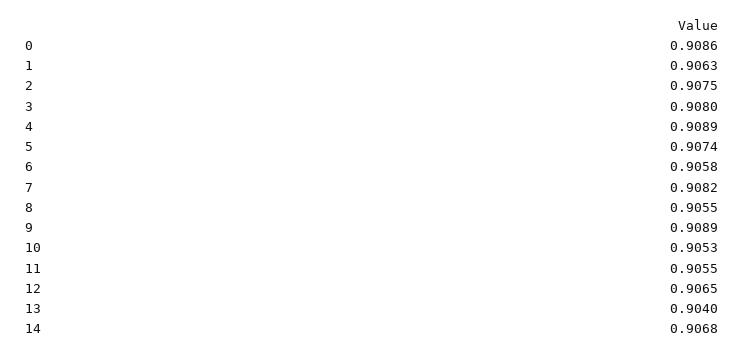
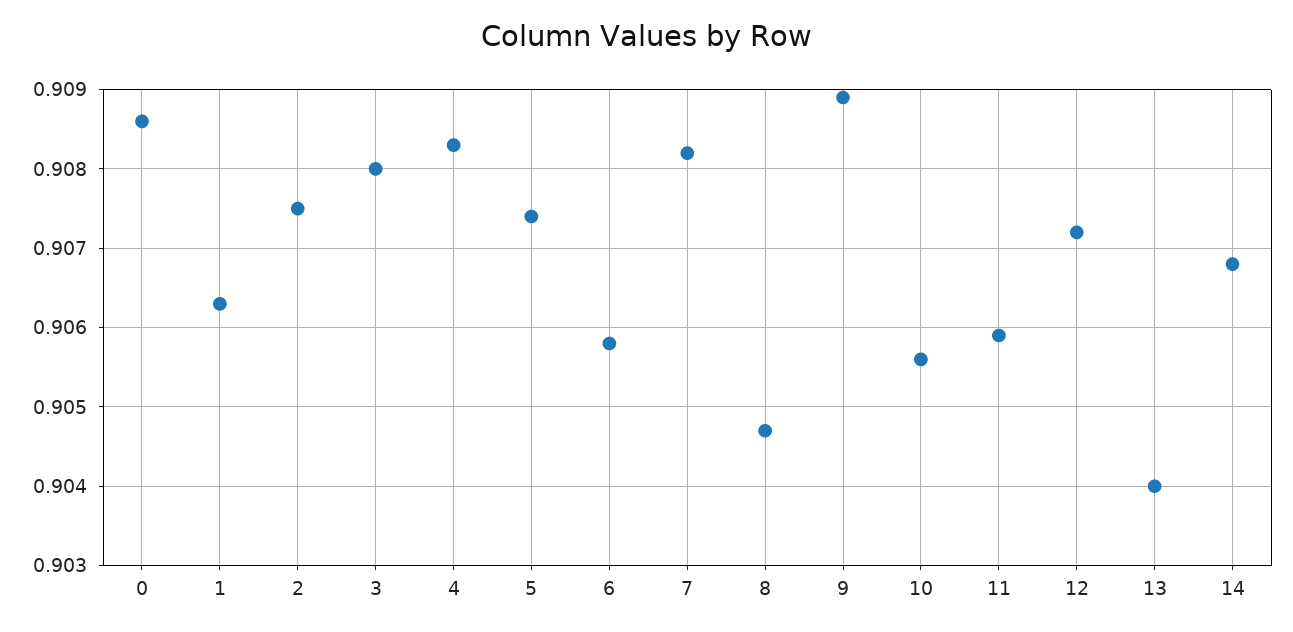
4: 0.9089 -> 0.9083
8: 0.9055 -> 0.9047
10: 0.9053 -> 0.9056
11: 0.9055 -> 0.9059
12: 0.9065 -> 0.9072

